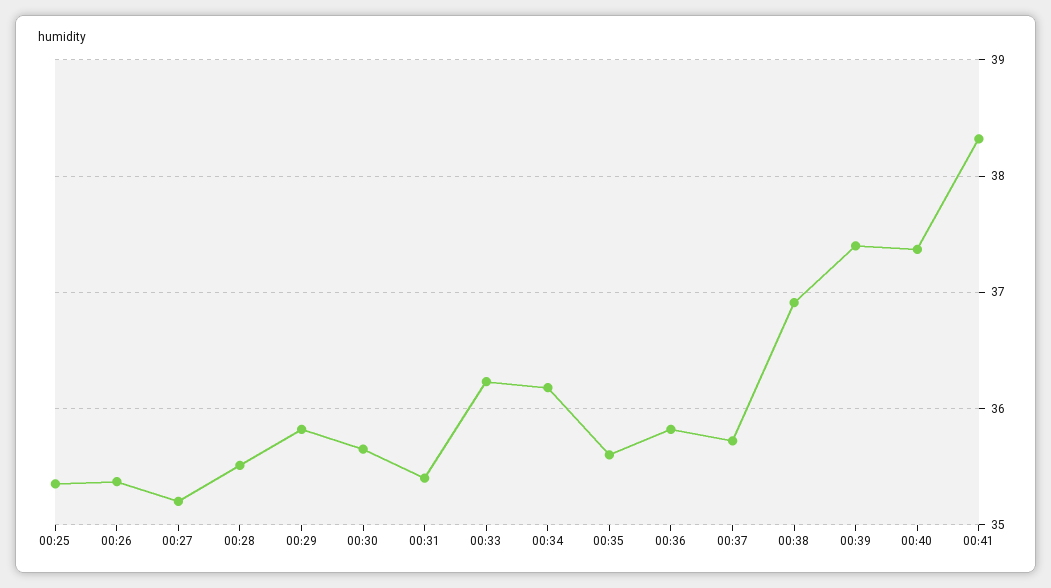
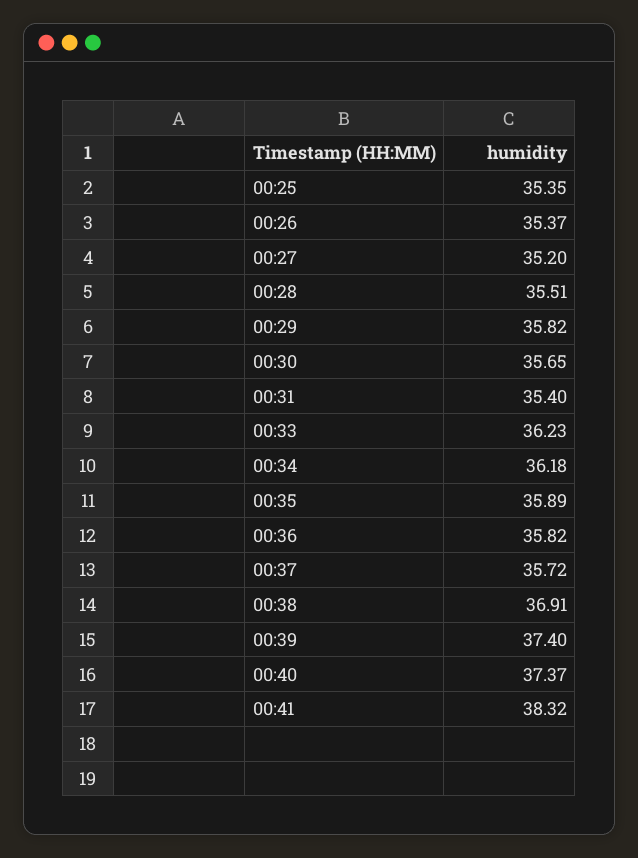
00:35: 35.6 -> 35.89

